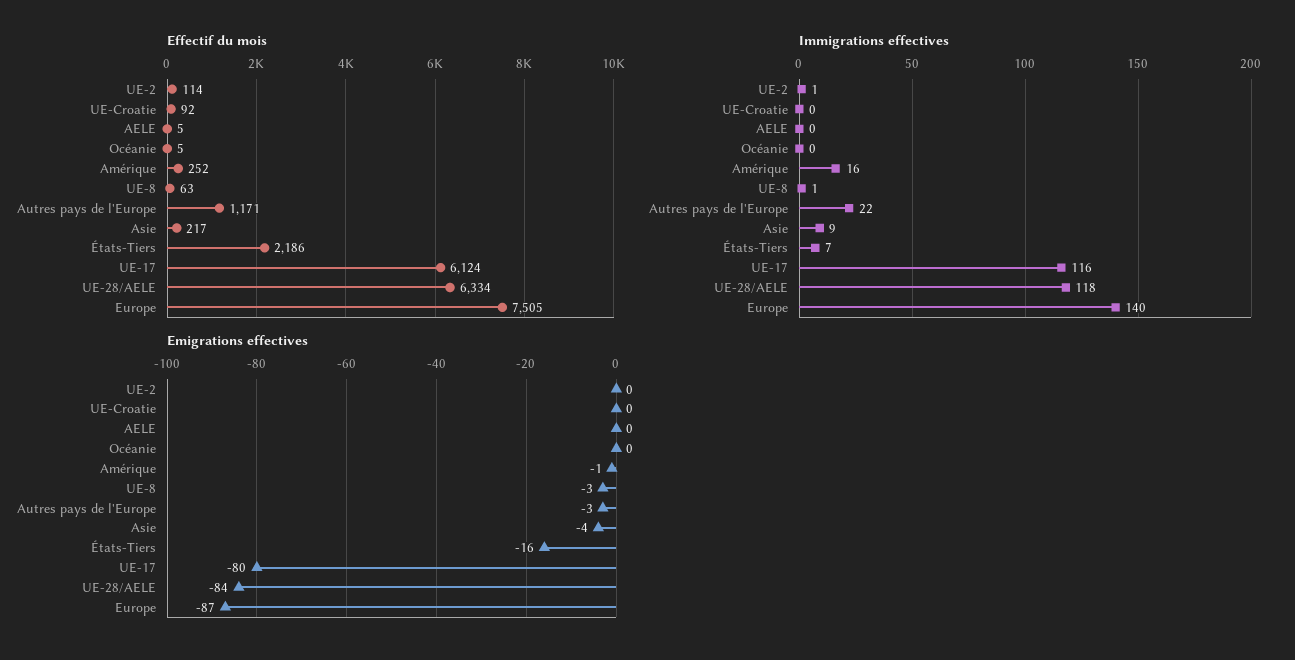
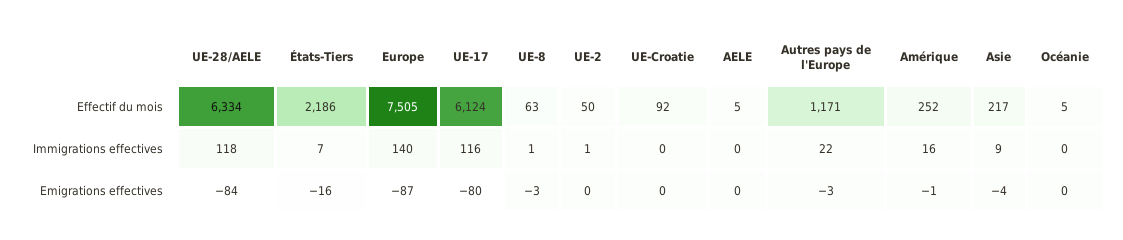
Effectif du mois, UE-2: 114 -> 50

